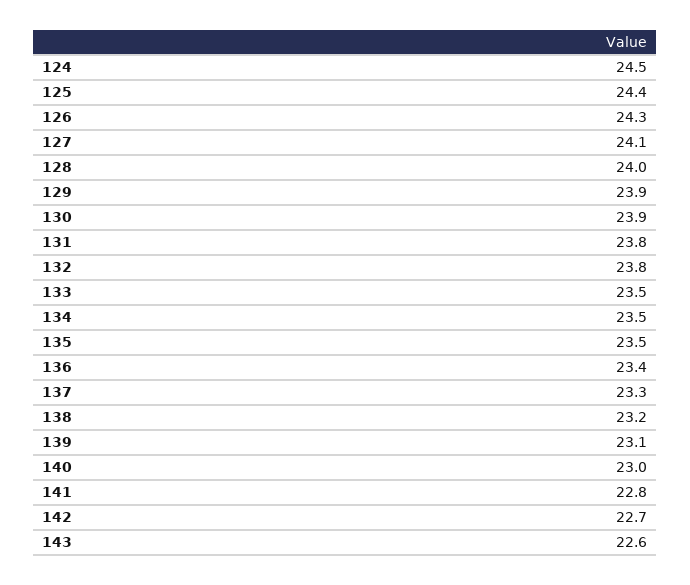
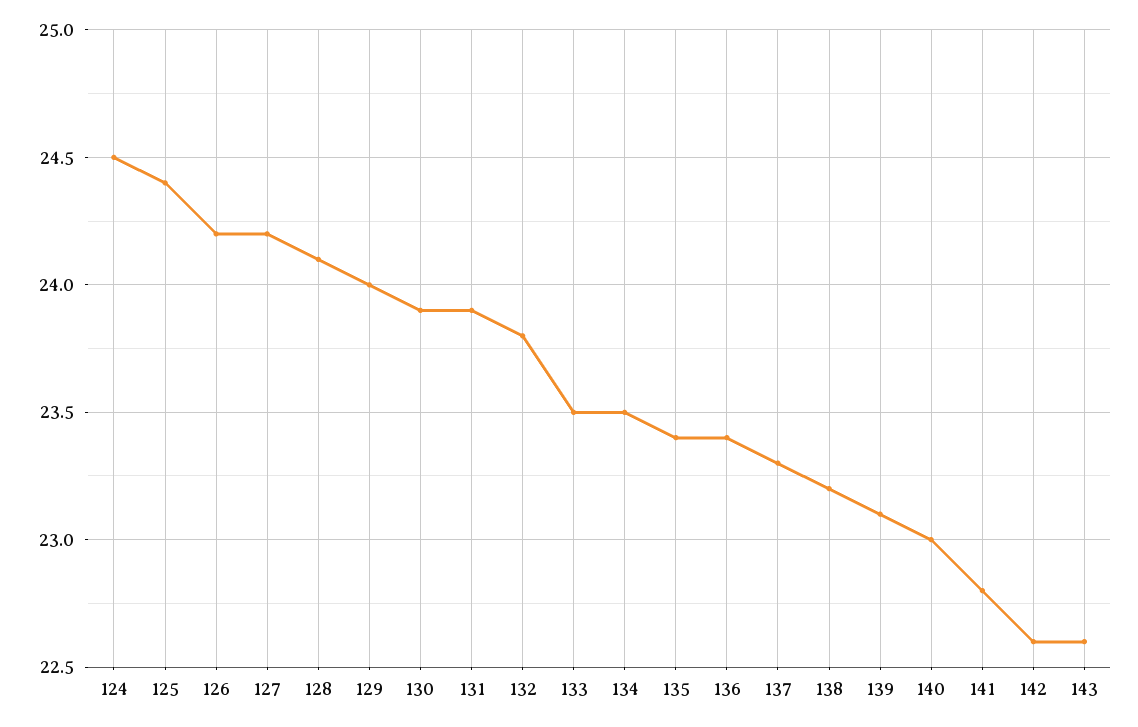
126: 24.3 -> 24.2
127: 24.1 -> 24.2
128: 24 -> 24.1
129: 23.9 -> 24
131: 23.8 -> 23.9
135: 23.5 -> 23.4
142: 22.7 -> 22.6

